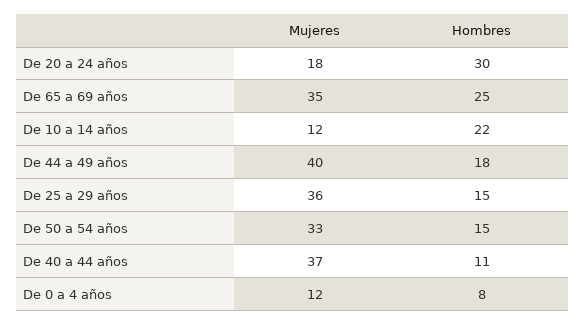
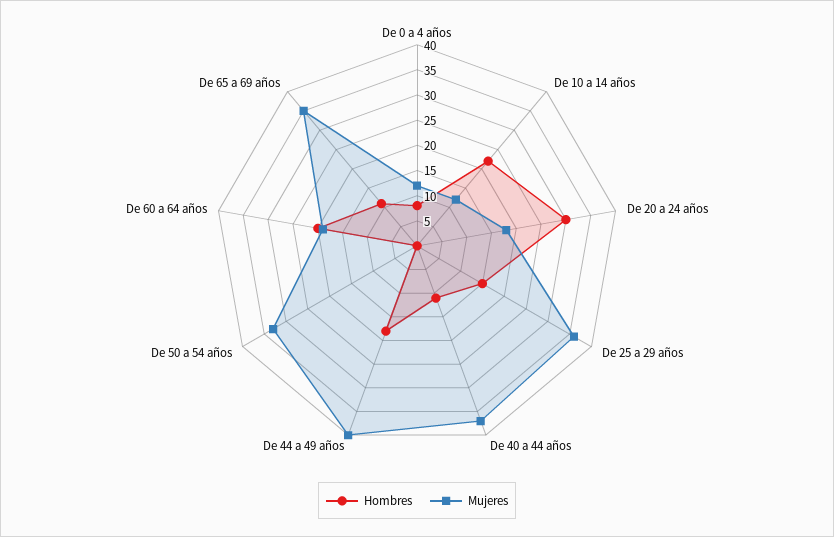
Hombres, De 65 a 69 años: 25 -> 10
Hombres, De 50 a 54 años: 15 -> 0
Hombres, De 60 a 64 años: none -> 20
Mujeres, De 60 a 64 años: none -> 20

